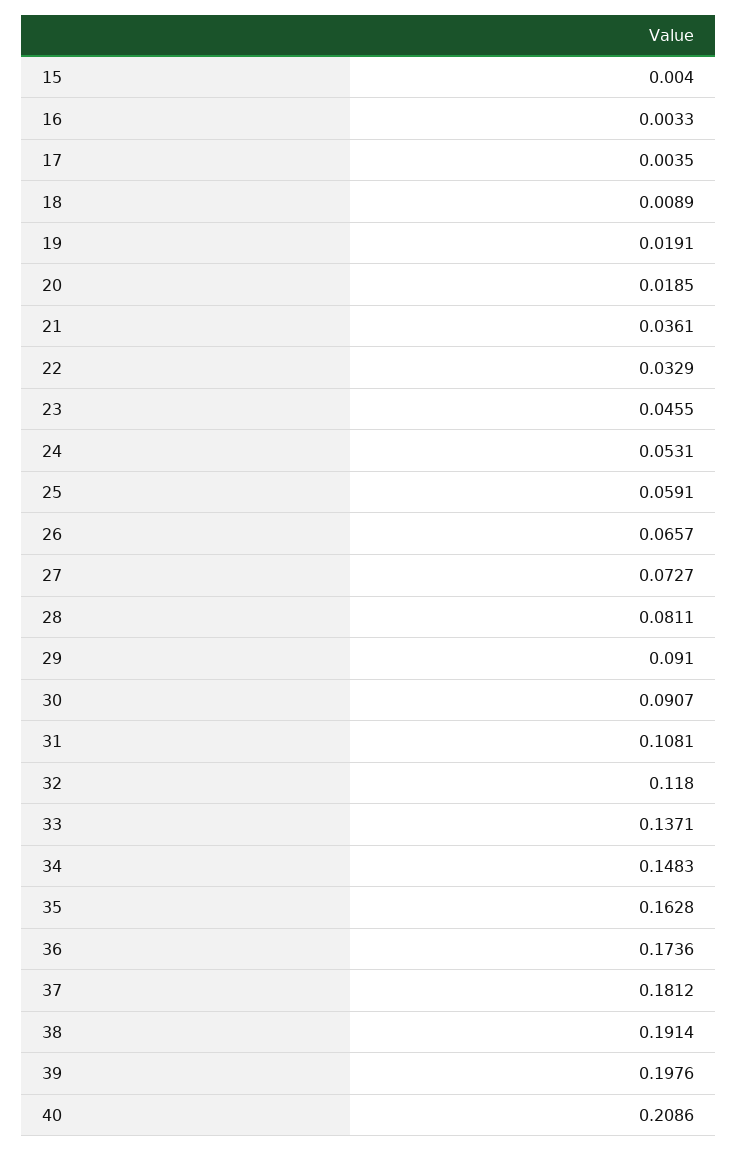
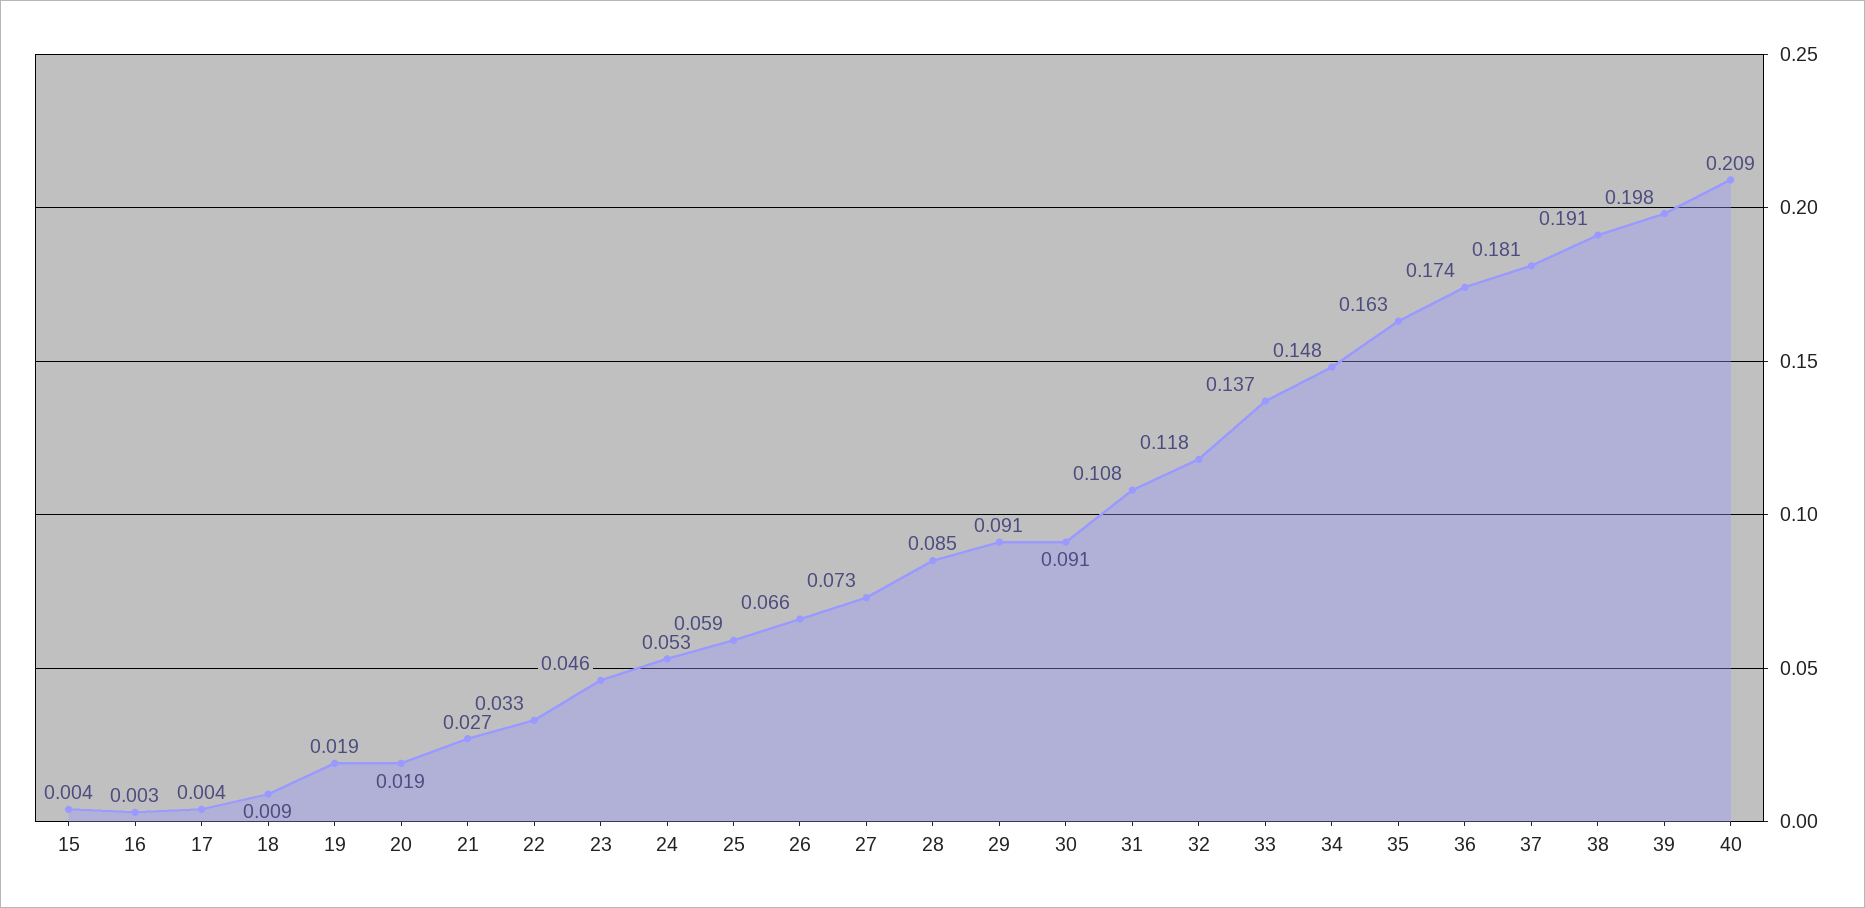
21: 0.0361 -> 0.027
28: 0.0811 -> 0.085

